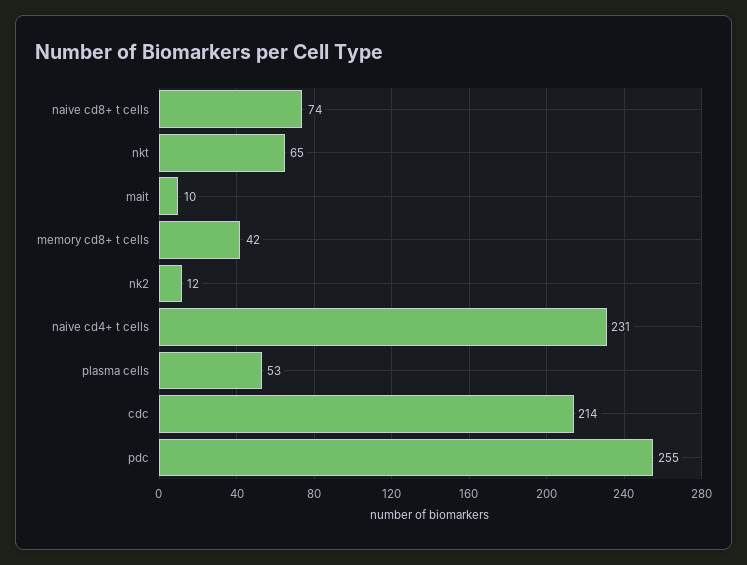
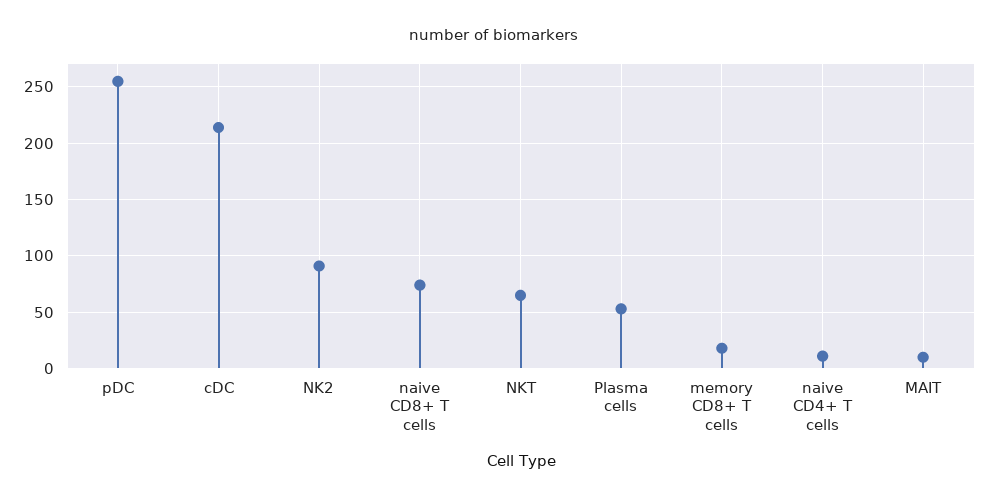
memory cd8+ t cells: 42 -> 20
nk2: 12 -> 90
naive cd4+ t cells: 231 -> 10

